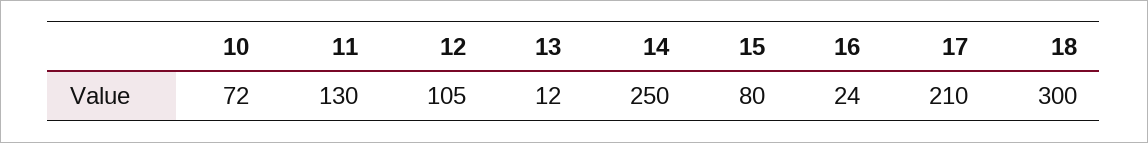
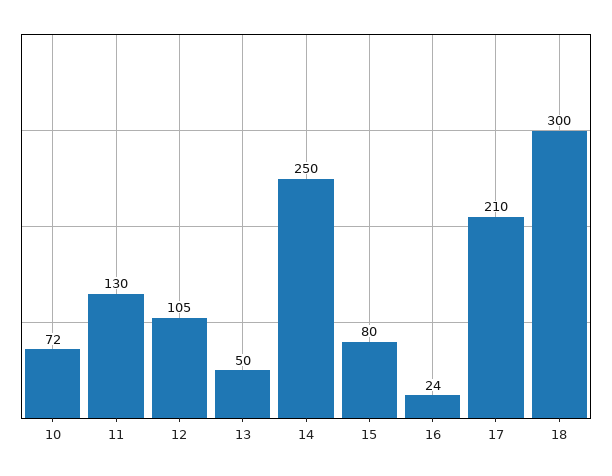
13: 12 -> 50

